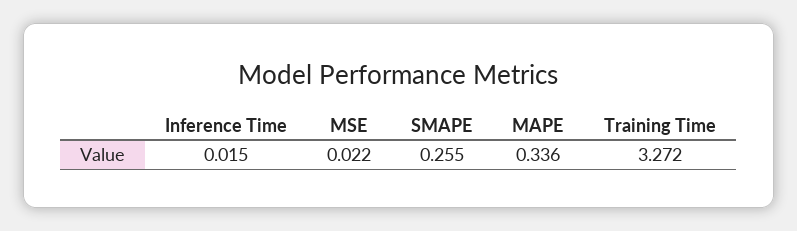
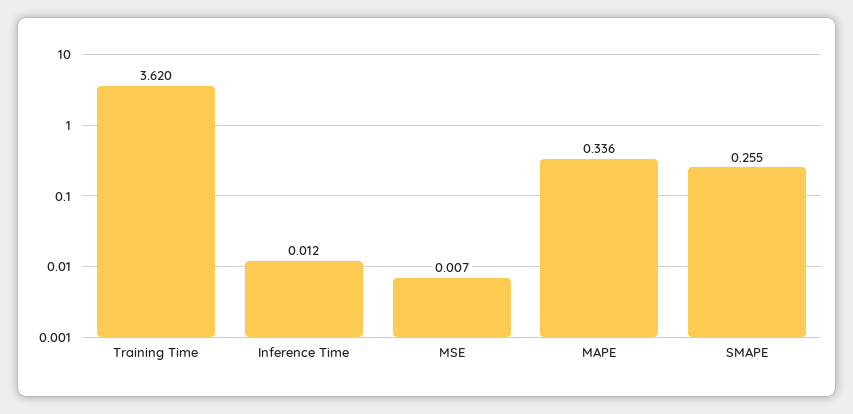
Inference Time: 0.015 -> 0.012
MSE: 0.022 -> 0.007
Training Time: 3.272 -> 3.62

